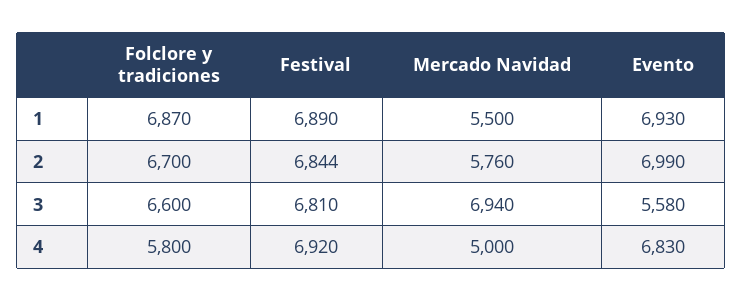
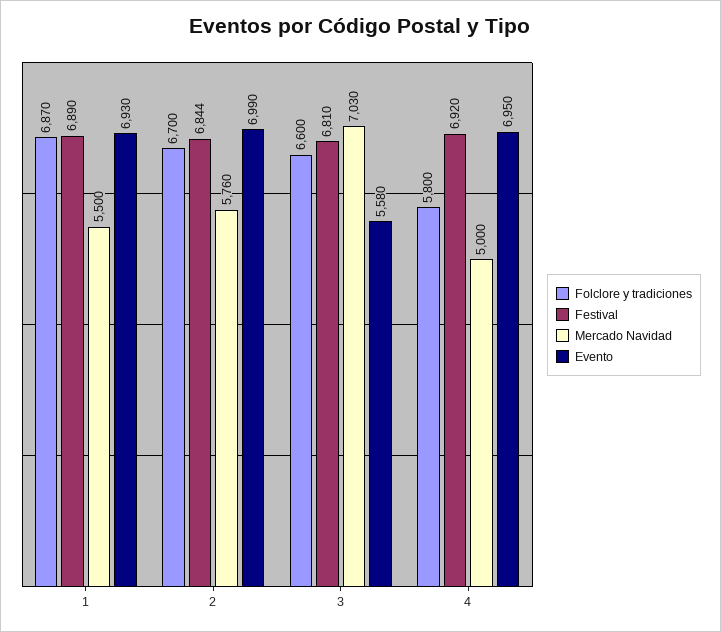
Mercado Navidad, 3: 6940 -> 7030
Evento, 4: 6830 -> 6950

